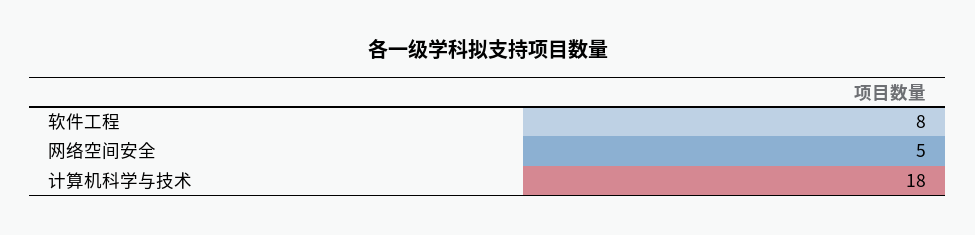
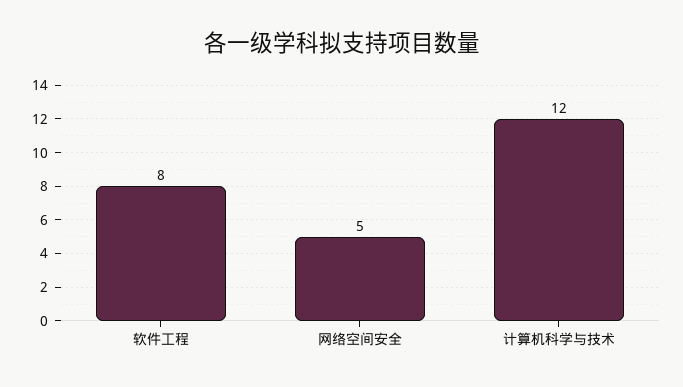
计算机科学与技术: 18 -> 12

